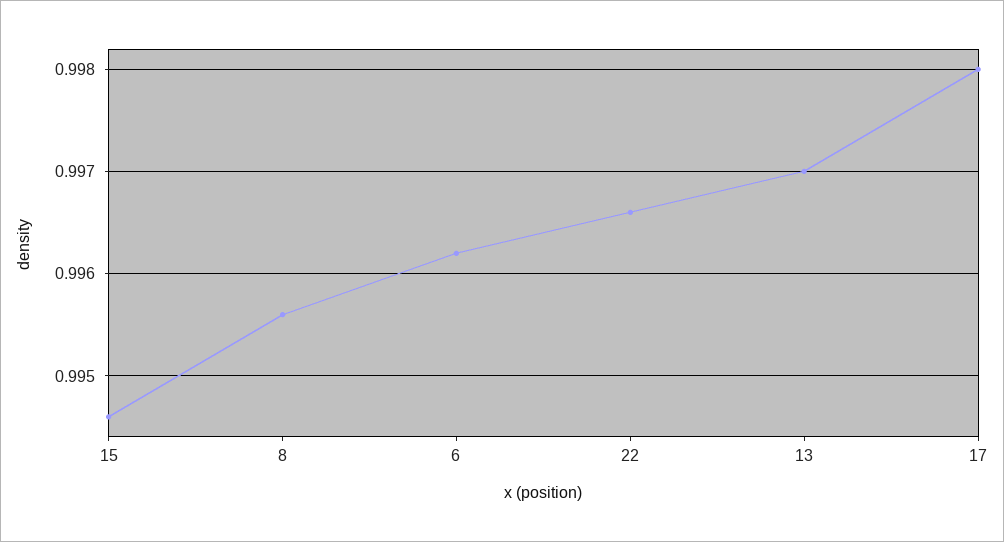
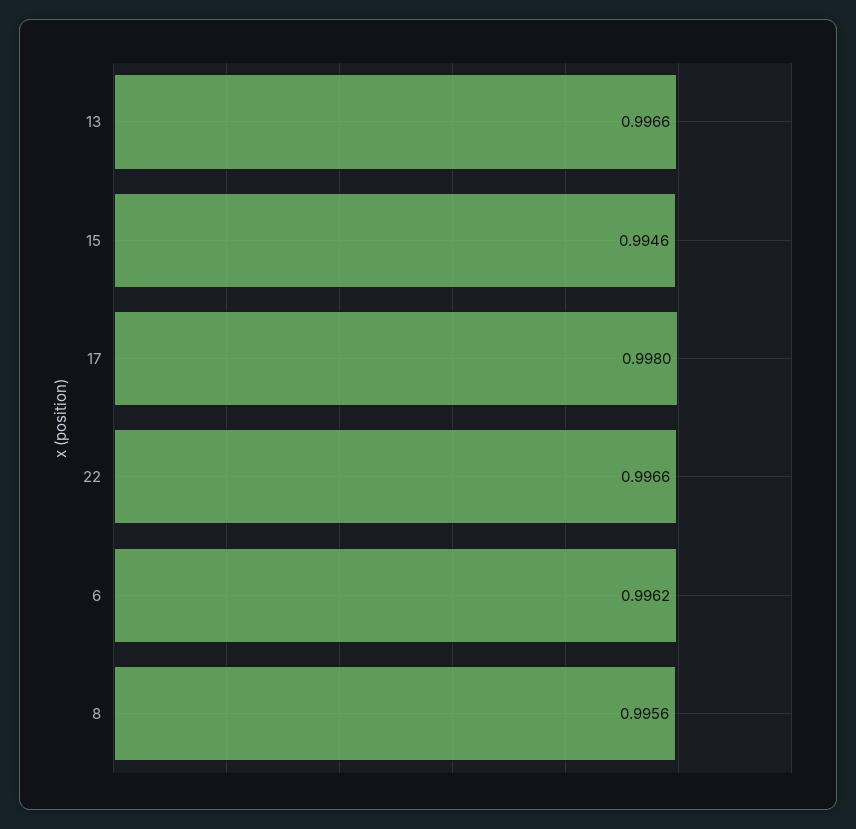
13: 0.997 -> 0.9966

